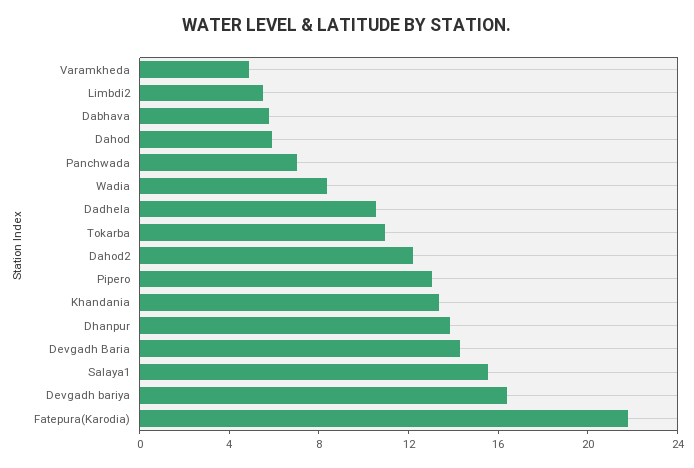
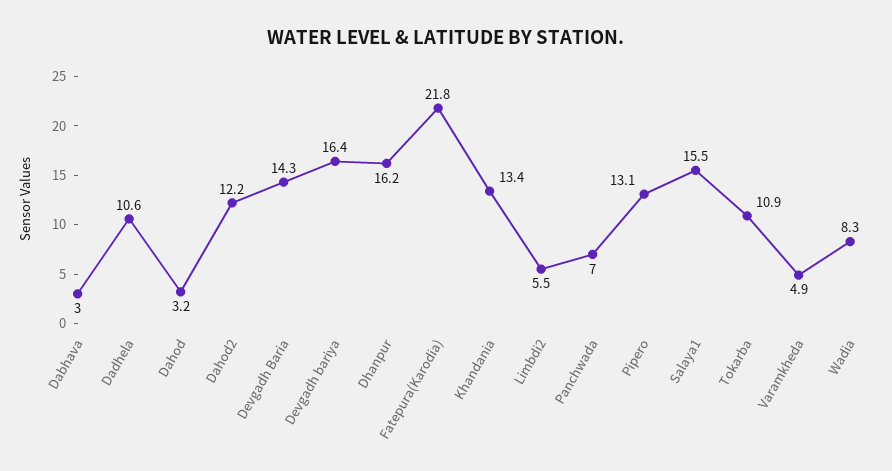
Dabhava: 6 -> 3
Dahod: 6 -> 3.2
Dhanpur: 14 -> 16.2

